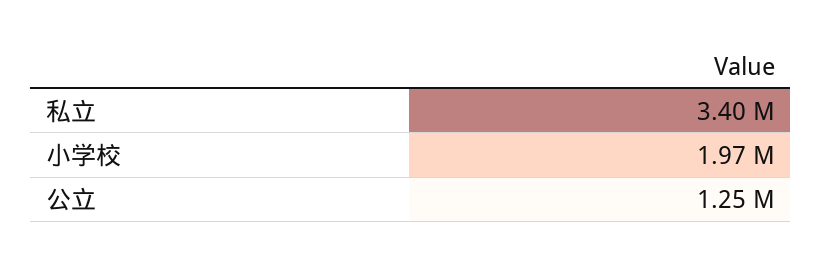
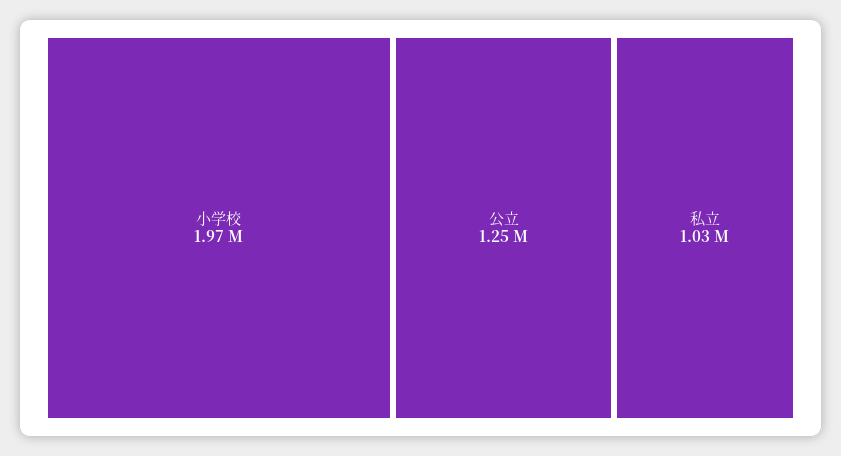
私立: 3400000 -> 1030000

